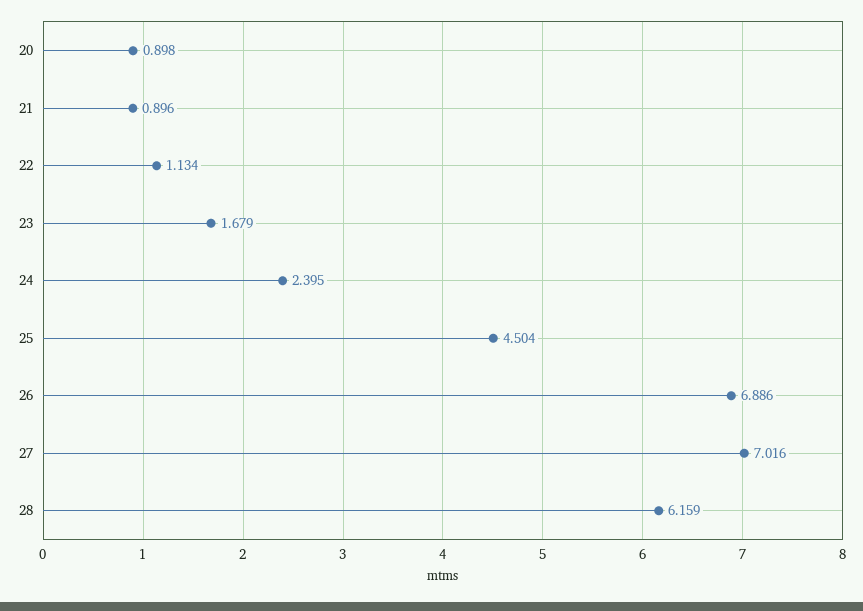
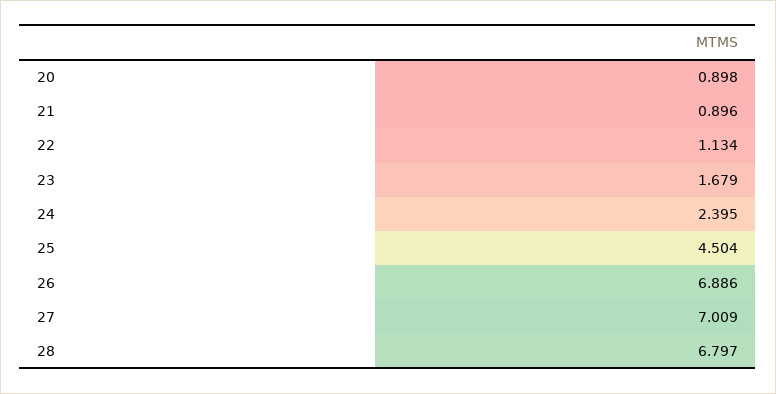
27: 7.016 -> 7.009
28: 6.159 -> 6.797

